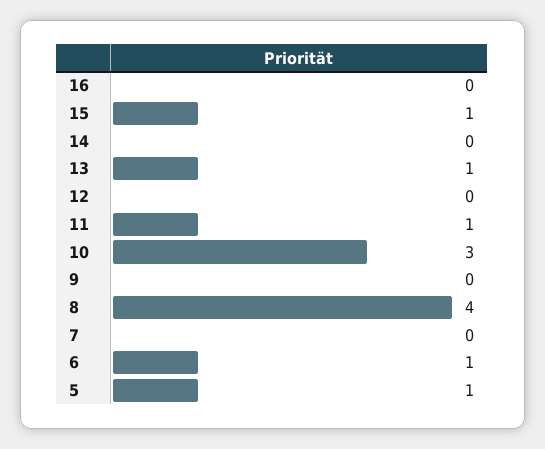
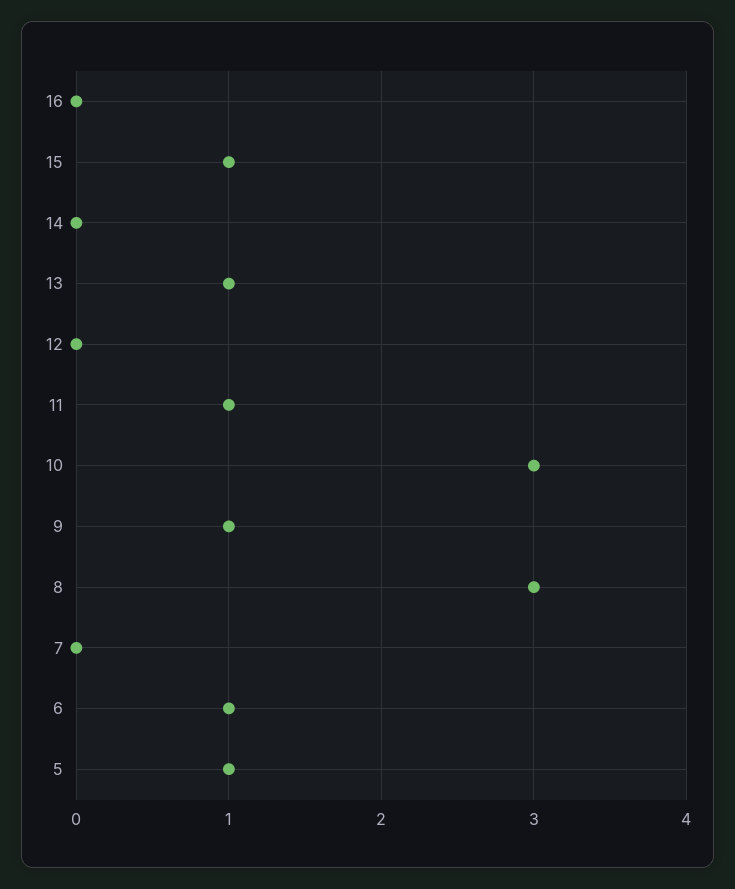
9: 0 -> 1
8: 4 -> 3

